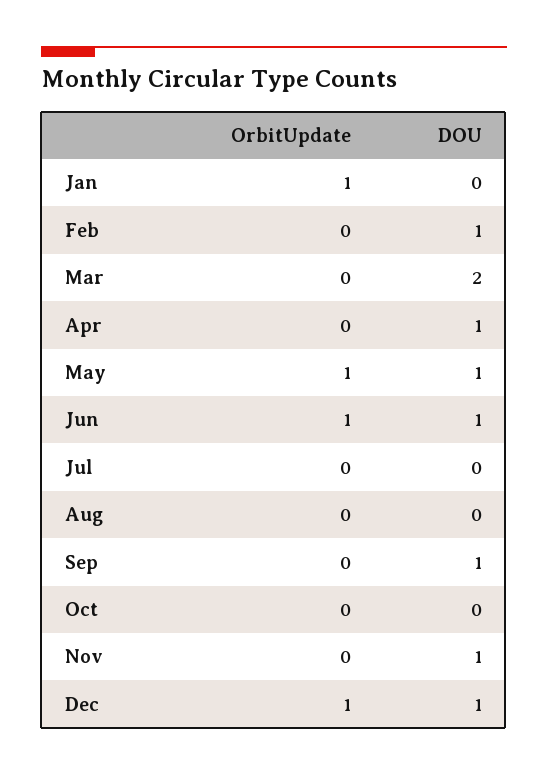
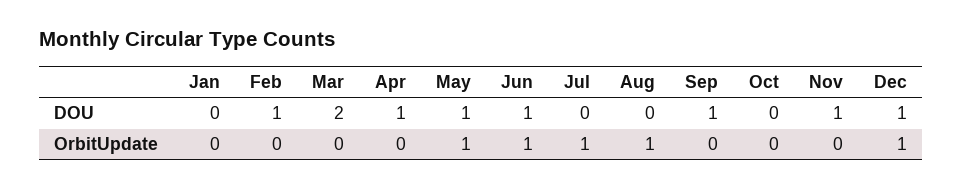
OrbitUpdate, Jan: 1 -> 0
OrbitUpdate, Jul: 0 -> 1
OrbitUpdate, Aug: 0 -> 1

